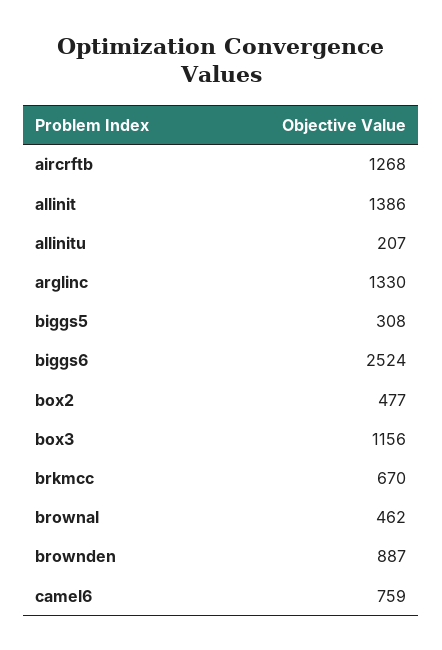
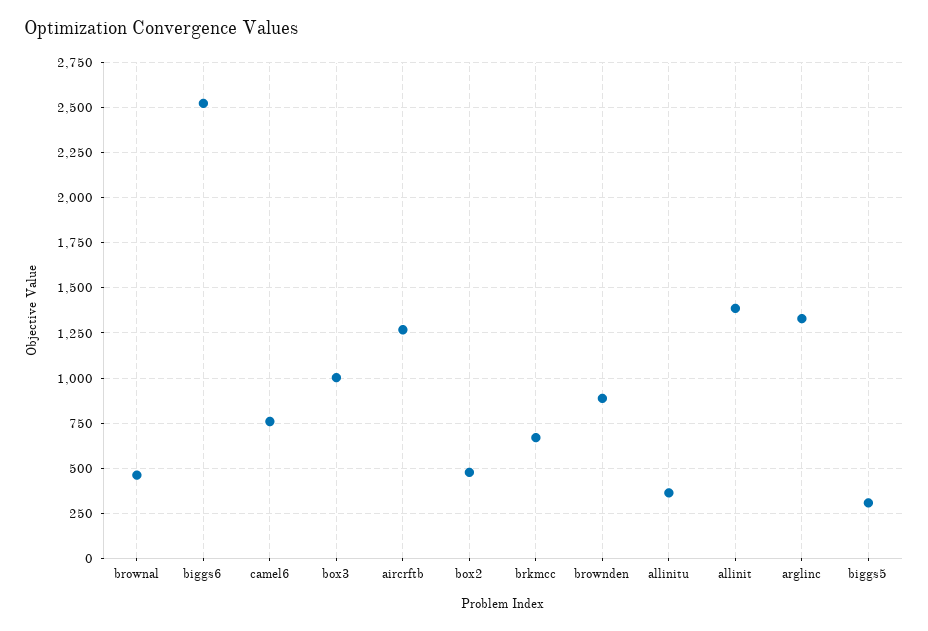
allinitu: 207 -> 350
box3: 1156 -> 1000

